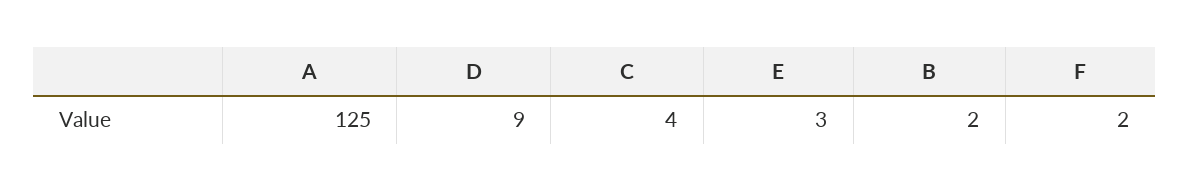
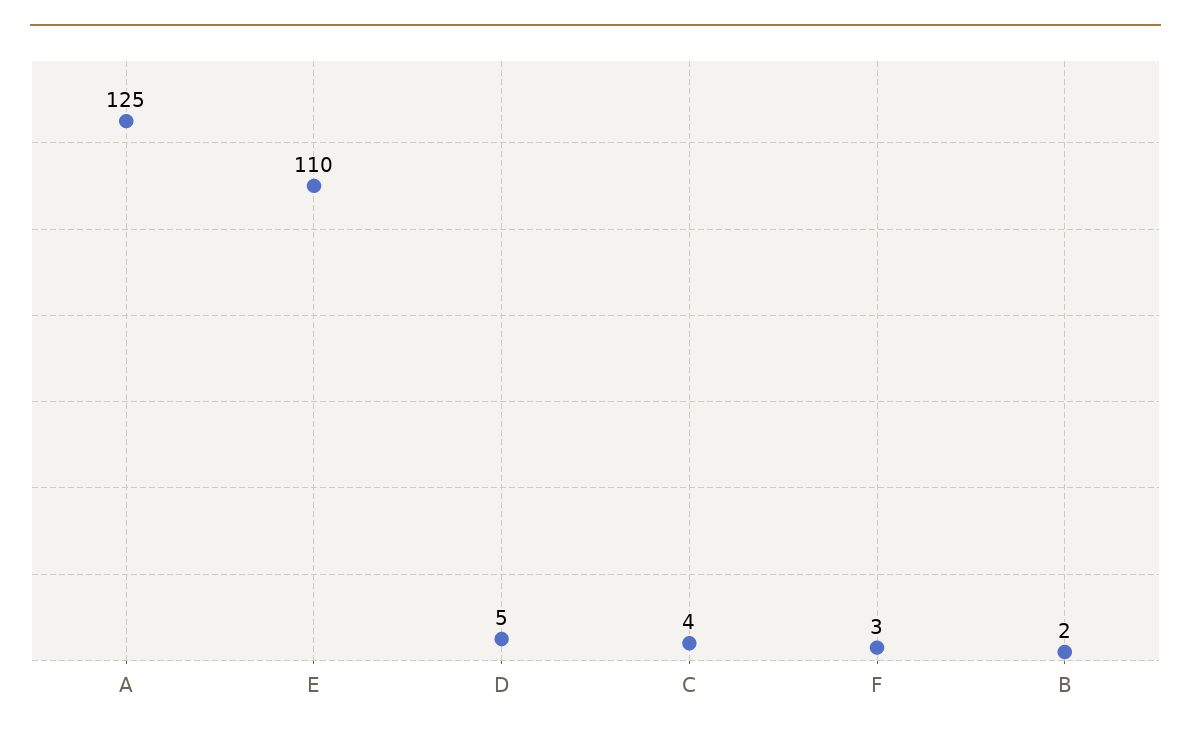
D: 9 -> 5
E: 3 -> 110
F: 2 -> 3

